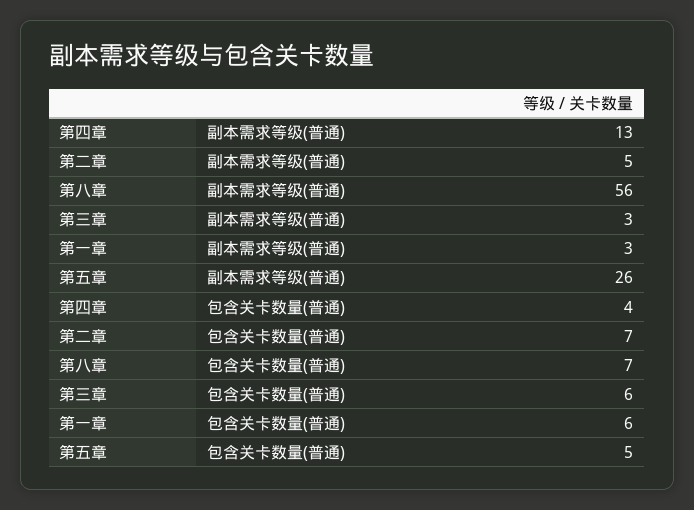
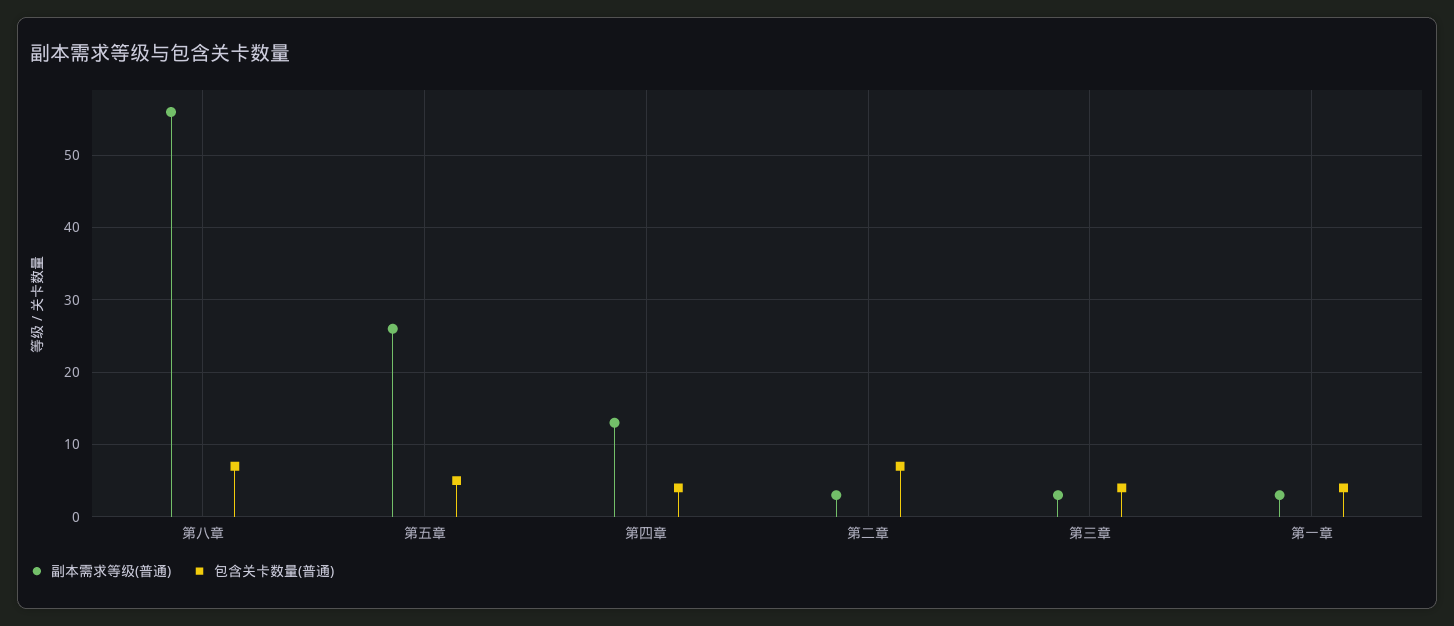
副本需求等级(普通), 第二章: 5 -> 3
包含关卡数量(普通), 第三章: 6 -> 4
包含关卡数量(普通), 第一章: 6 -> 4

